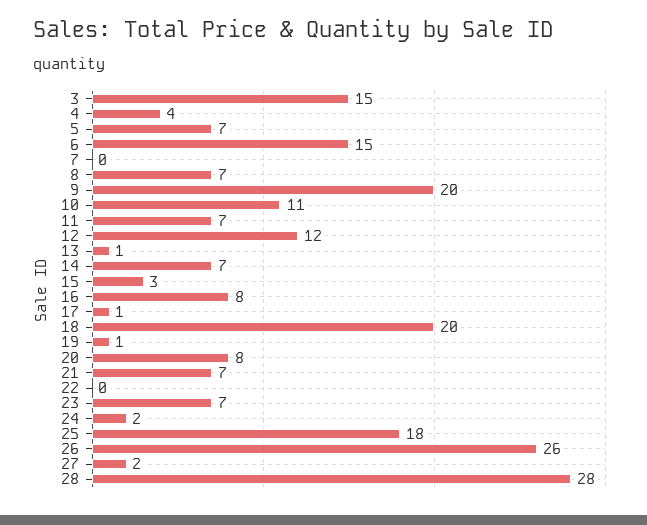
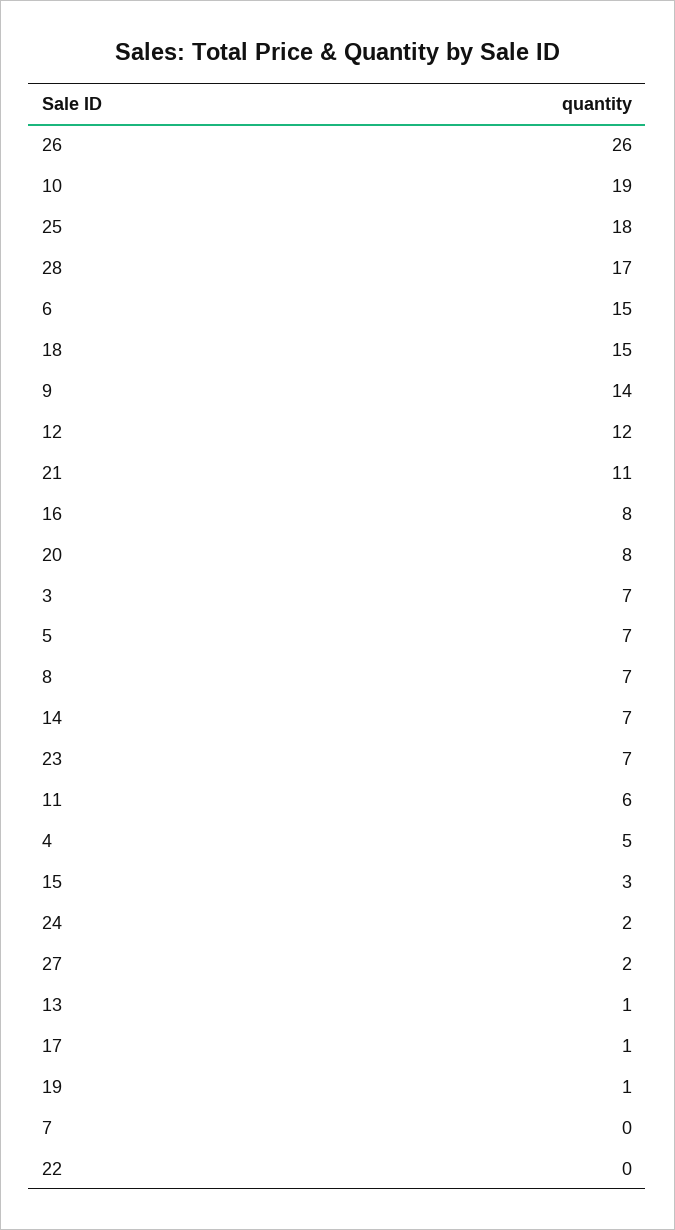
3: 15 -> 7
4: 4 -> 5
9: 20 -> 14
10: 11 -> 19
11: 7 -> 6
18: 20 -> 15
21: 7 -> 11
28: 28 -> 17

